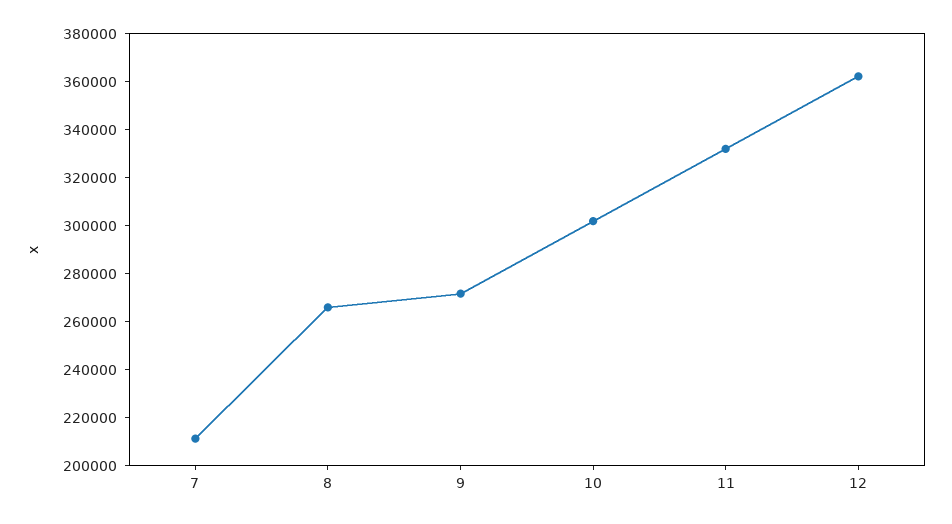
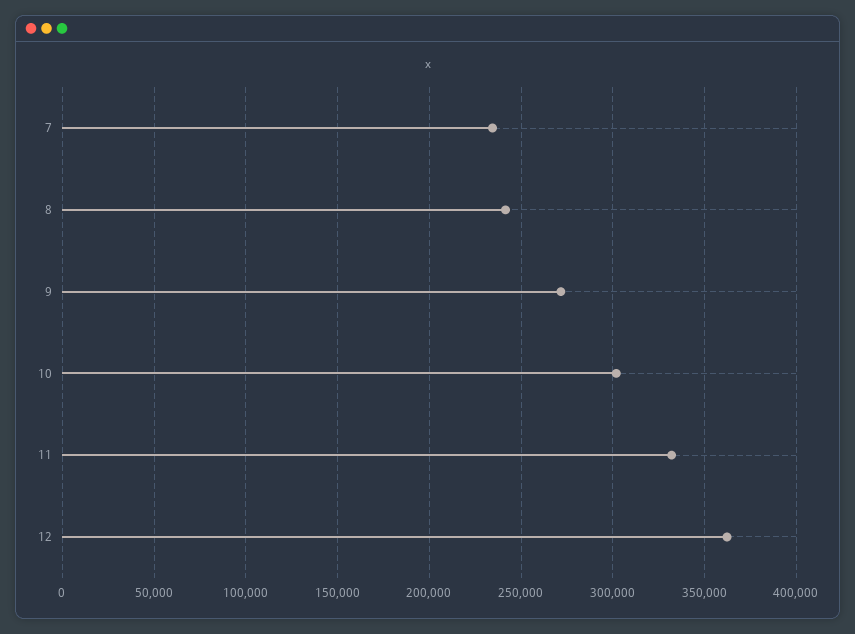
7: 210000 -> 235000
8: 265000 -> 240000

